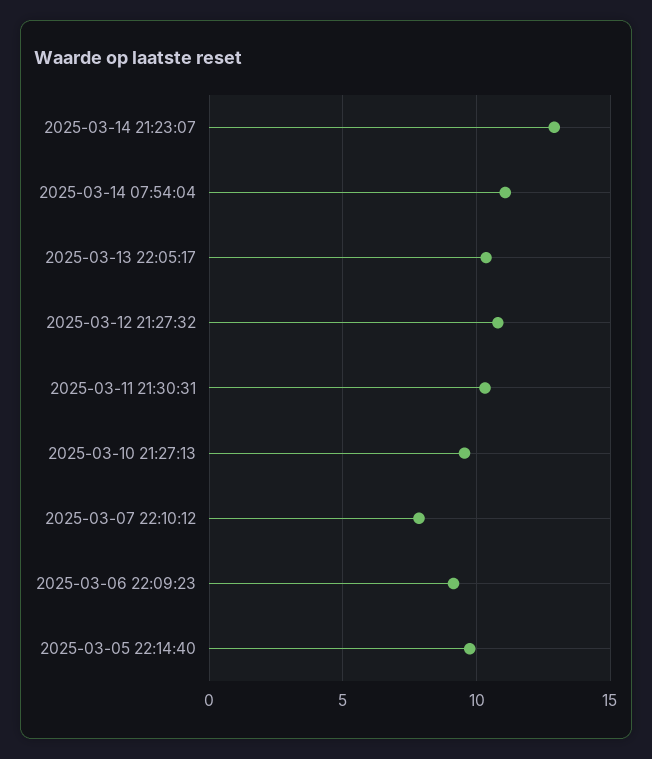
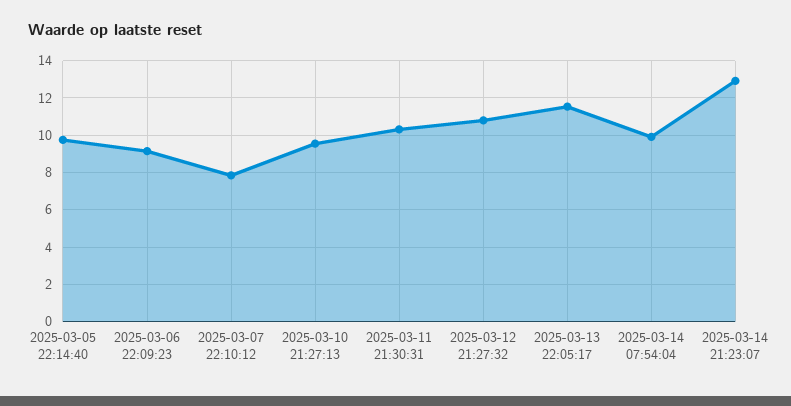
2025-03-14 07:54:04: 11 -> 10
2025-03-13 22:05:17: 10.5 -> 11.5

